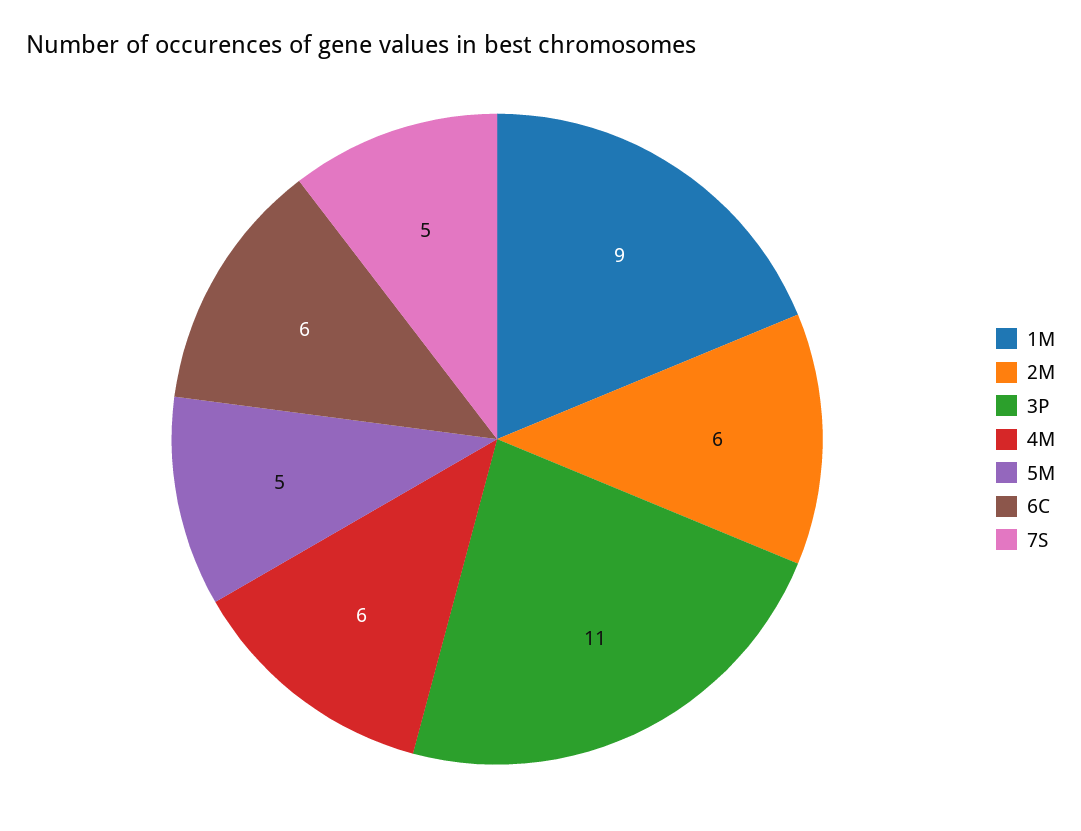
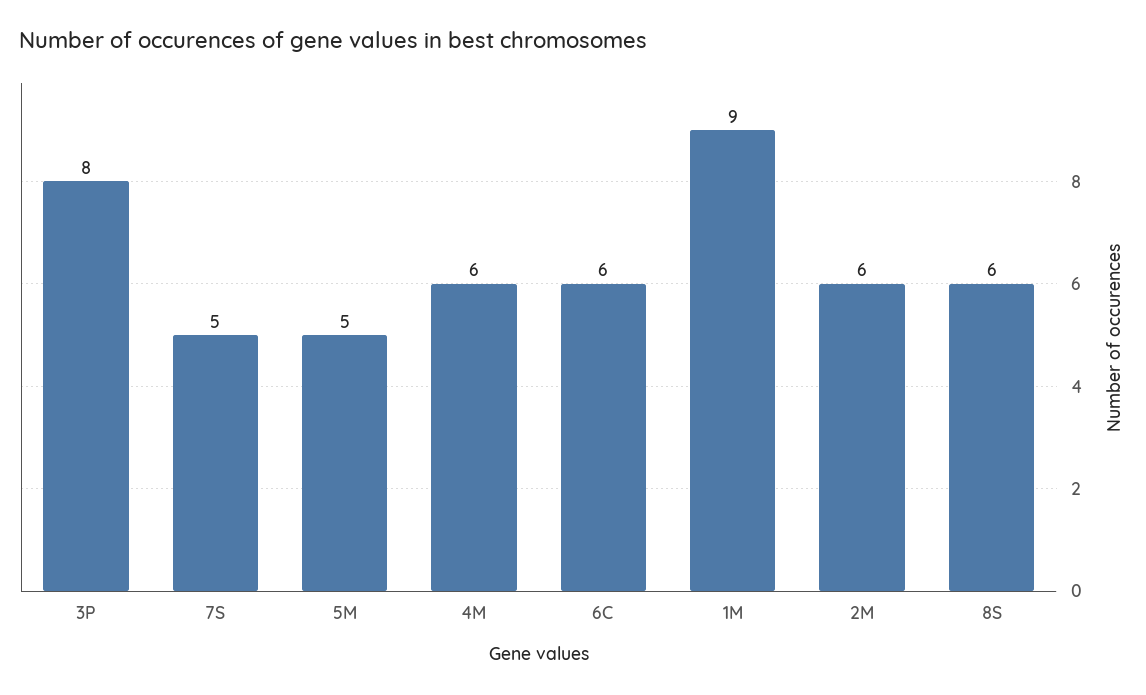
3P: 11 -> 8
8S: none -> 6

